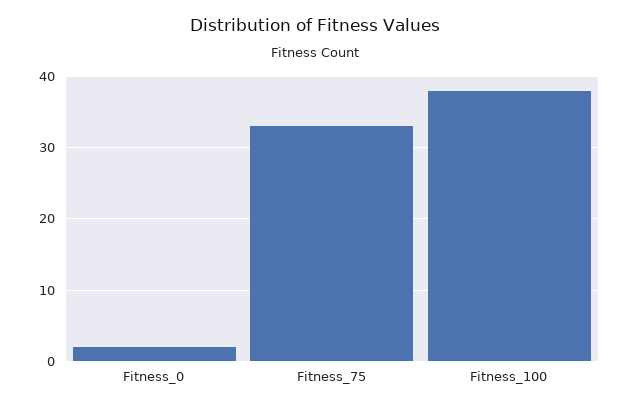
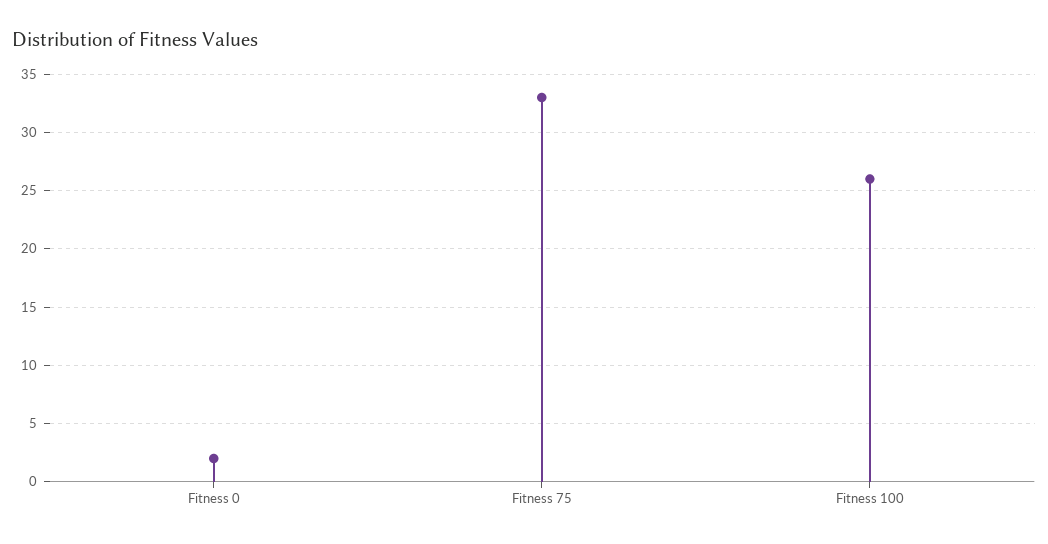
Fitness_100: 38 -> 26

